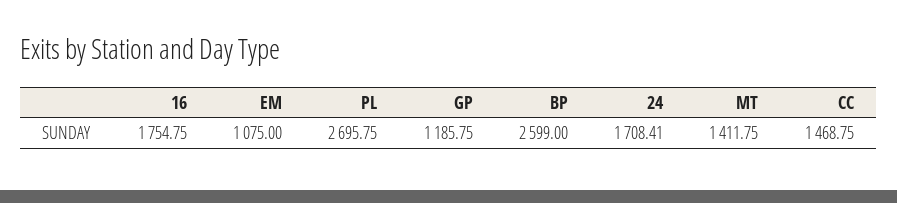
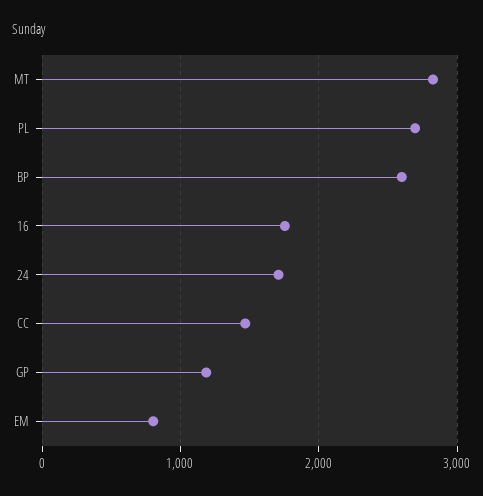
EM: 1075 -> 800
MT: 1411.75 -> 2800

